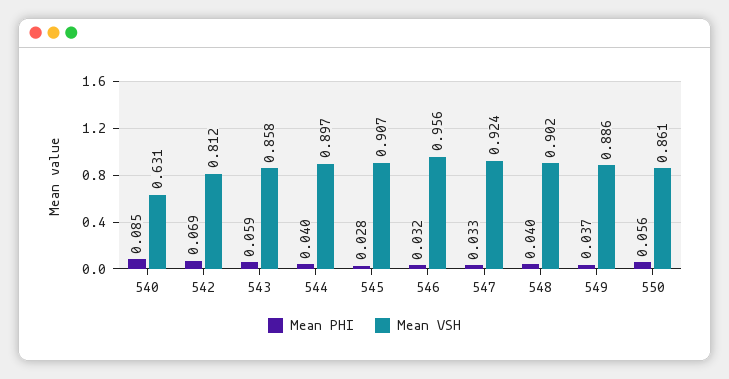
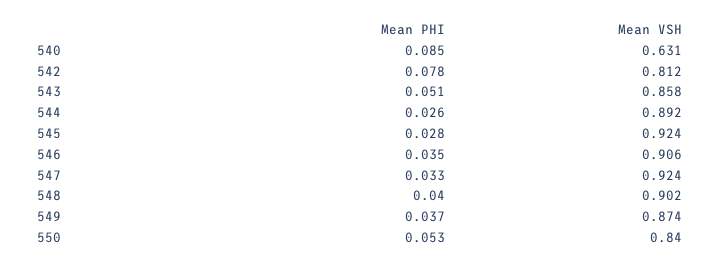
Mean PHI, 542: 0.069 -> 0.078
Mean PHI, 543: 0.059 -> 0.051
Mean PHI, 544: 0.04 -> 0.026
Mean VSH, 544: 0.897 -> 0.892
Mean VSH, 545: 0.907 -> 0.924
Mean PHI, 546: 0.032 -> 0.035
Mean VSH, 546: 0.956 -> 0.906
Mean VSH, 549: 0.886 -> 0.874
Mean PHI, 550: 0.056 -> 0.053
Mean VSH, 550: 0.861 -> 0.84

